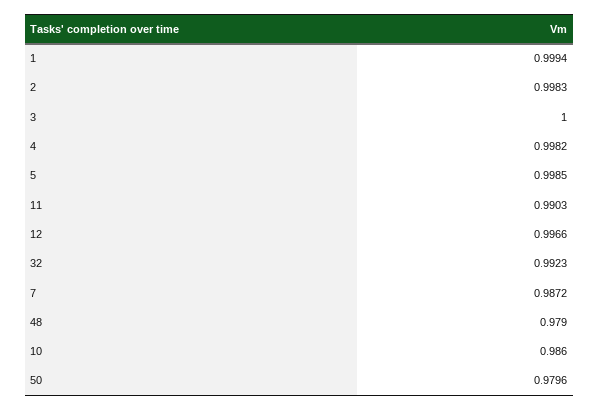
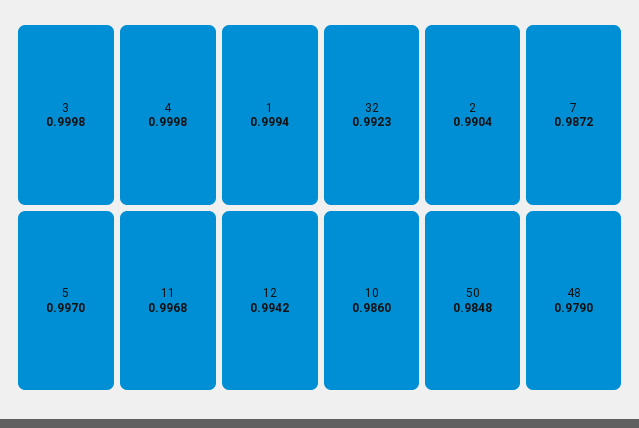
2: 0.9983 -> 0.9904
3: 1 -> 0.9998
4: 0.9982 -> 0.9998
5: 0.9985 -> 0.997
11: 0.9903 -> 0.9968
12: 0.9966 -> 0.9942
50: 0.9796 -> 0.9848

